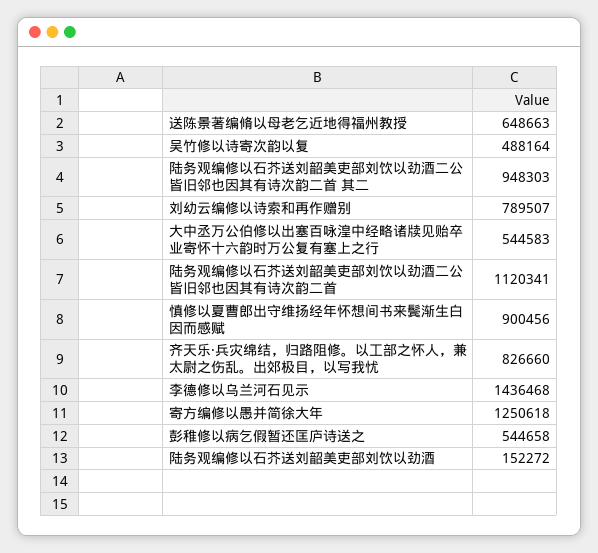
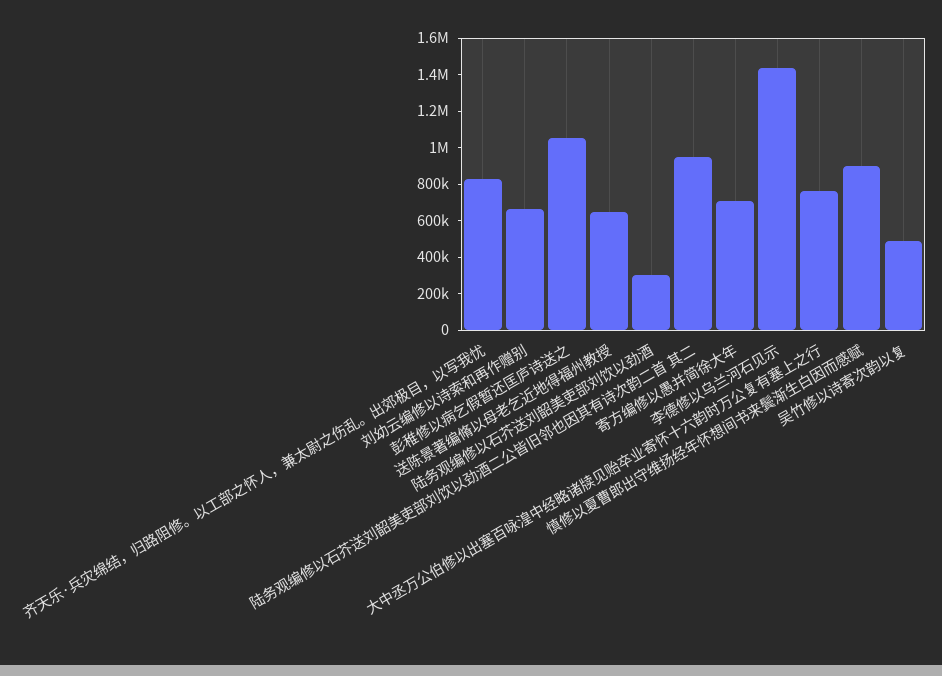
刘幼云编修以诗索和再作赠别: 789507 -> 650000
大中丞万公伯修以出塞百咏湟中经略诸牍见贻卒业寄怀十六韵时万公复有塞上之行: 544583 -> 750000
陆务观编修以石芥送刘韶美吏部刘饮以劲酒二公皆旧邻也因其有诗次韵二首: 1120341 -> none
寄方编修以愚并简徐大年: 1250618 -> 700000
彭稚修以病乞假暂还匡庐诗送之: 544658 -> 1050000
陆务观编修以石芥送刘韶美吏部刘饮以劲酒: 152272 -> 300000

